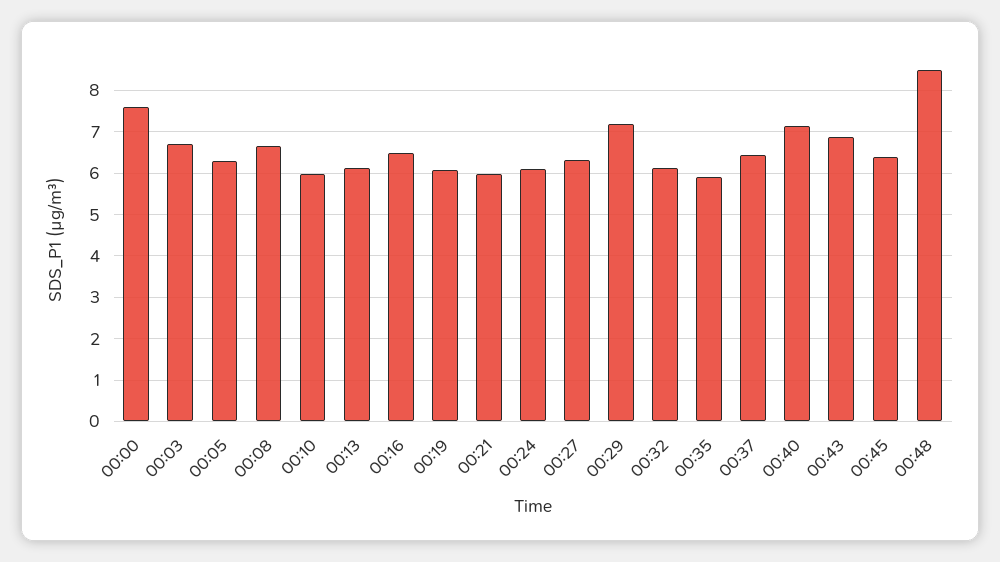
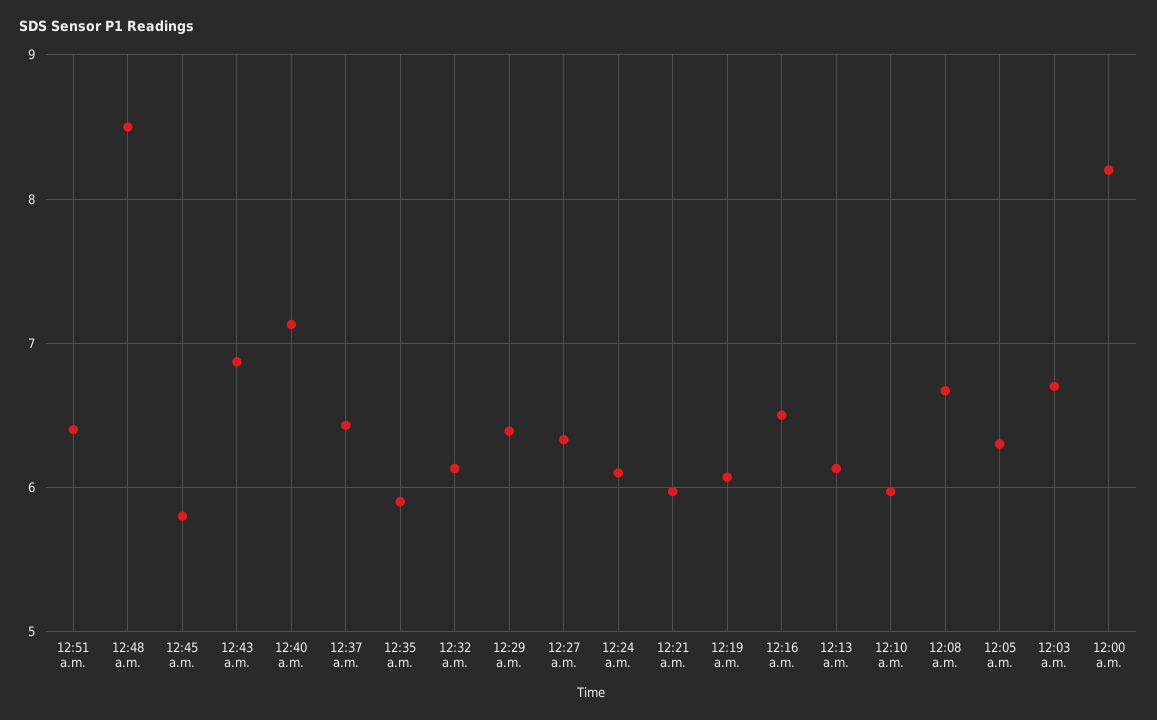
00:00: 7.6 -> 8.2
00:29: 7.2 -> 6.4
00:45: 6.4 -> 5.8
12:51 a.m.: none -> 6.4

